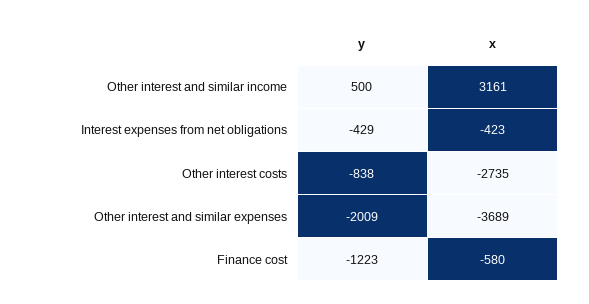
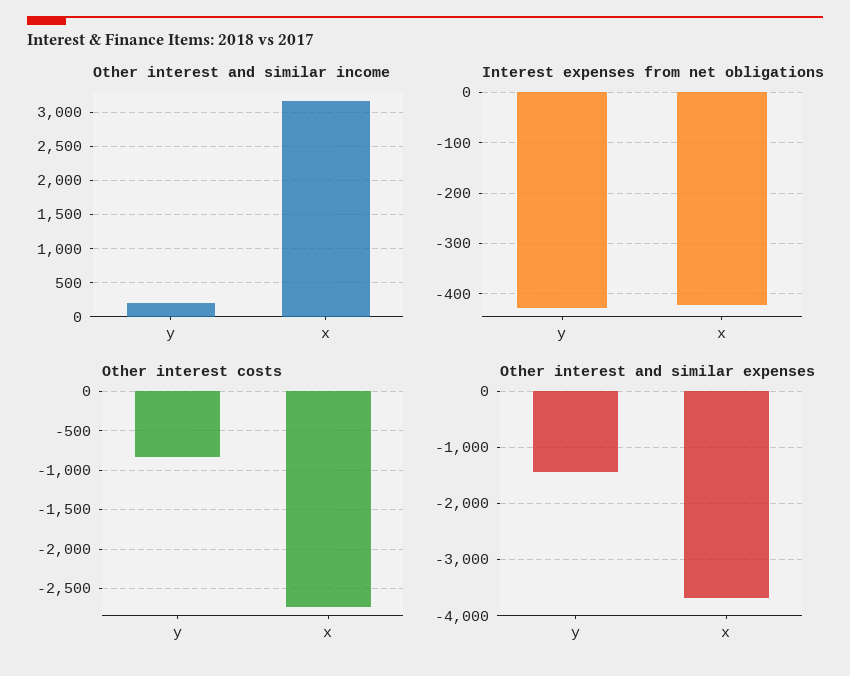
Other interest and similar income, y: 500 -> 200
Other interest and similar expenses, y: -2009 -> -1400
Finance cost, y: -1223 -> none
Finance cost, x: -580 -> none

